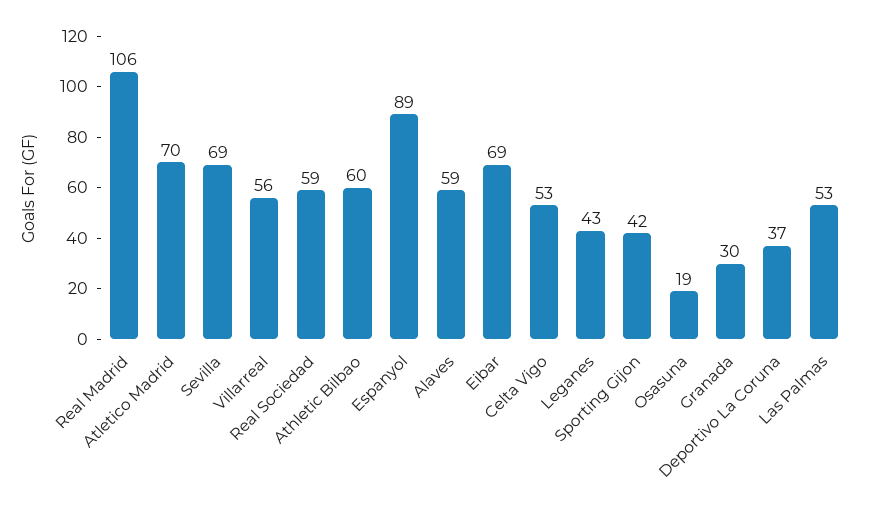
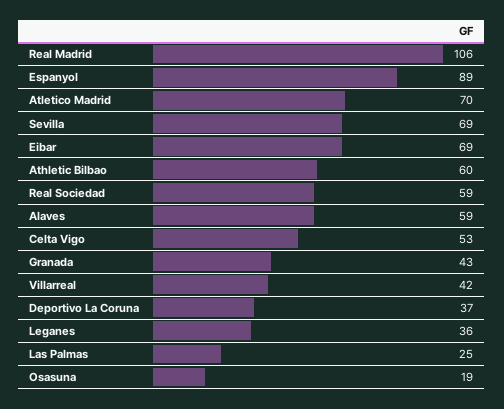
Villarreal: 56 -> 42
Leganes: 43 -> 36
Sporting Gijon: 42 -> none
Granada: 30 -> 43
Las Palmas: 53 -> 25

